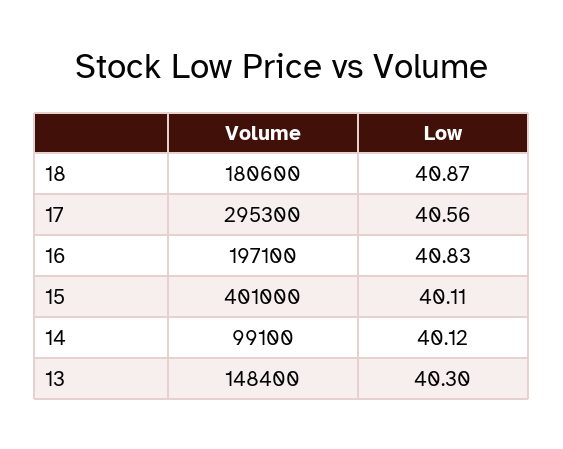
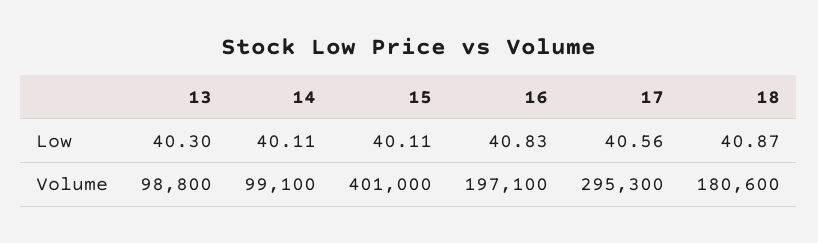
Low, 14: 40.12 -> 40.11
Volume, 13: 148400 -> 98800

